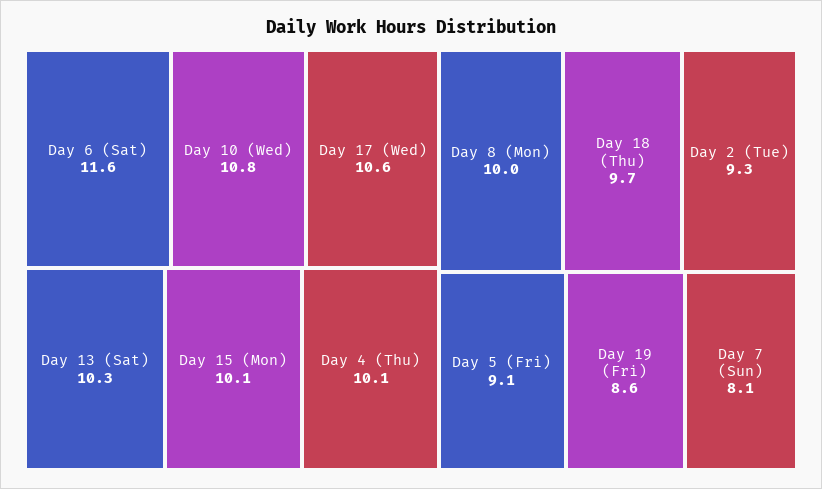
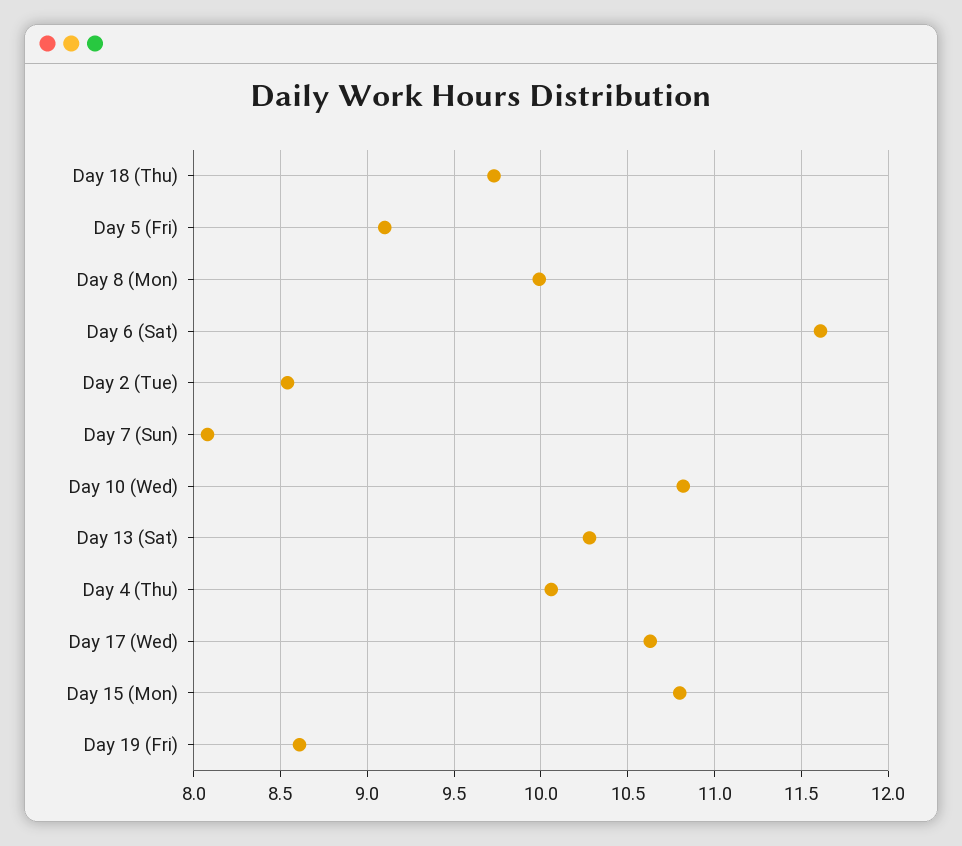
Day 15 (Mon): 10.1 -> 10.8
Day 2 (Tue): 9.3 -> 8.55

